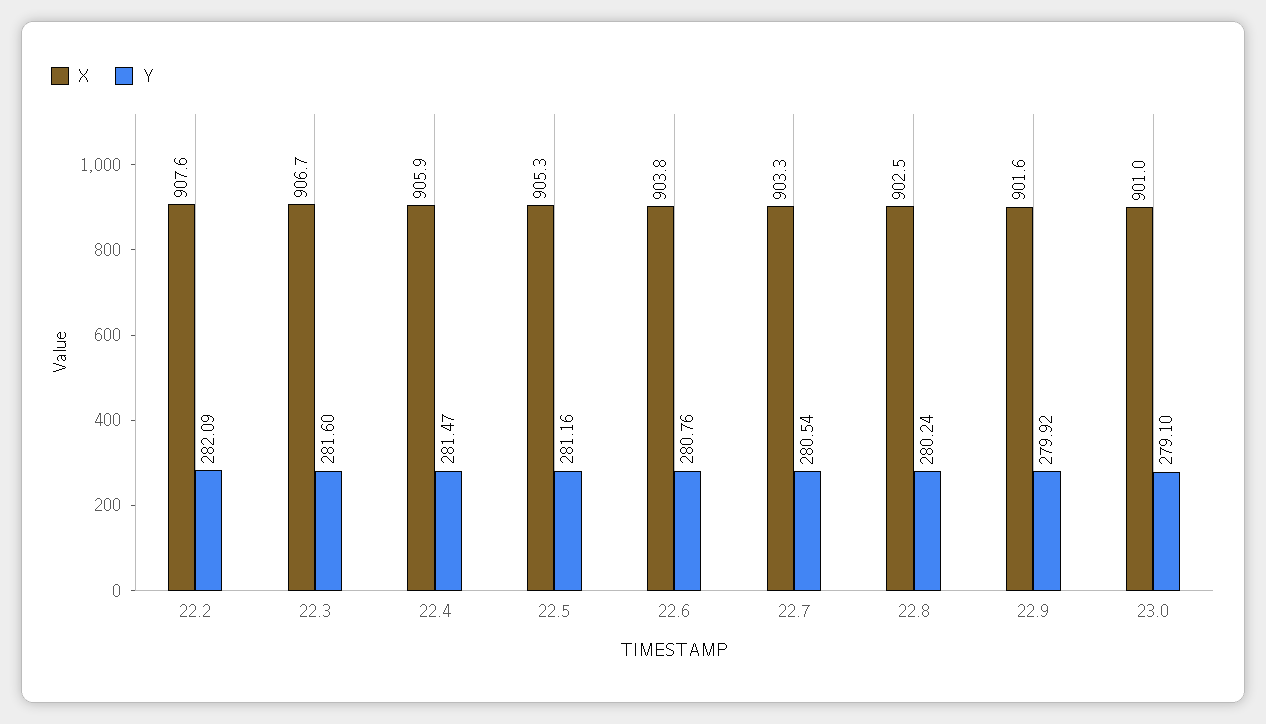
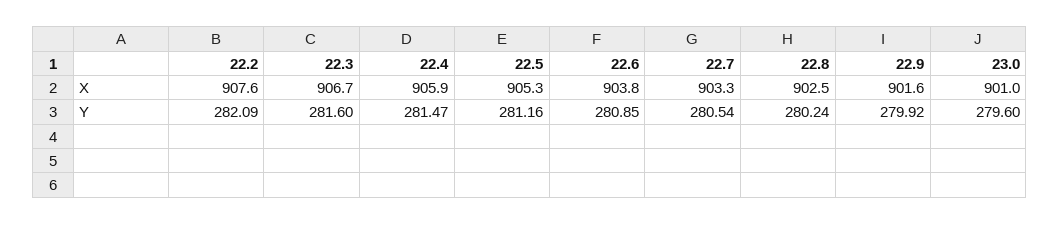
Y, 22.6: 280.76 -> 280.85
Y, 23.0: 279.1 -> 279.6

